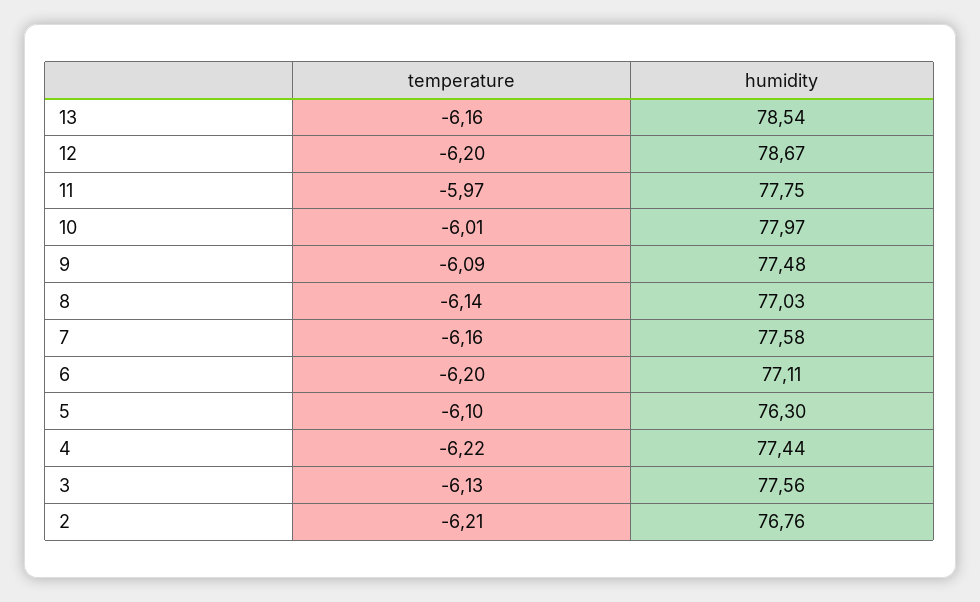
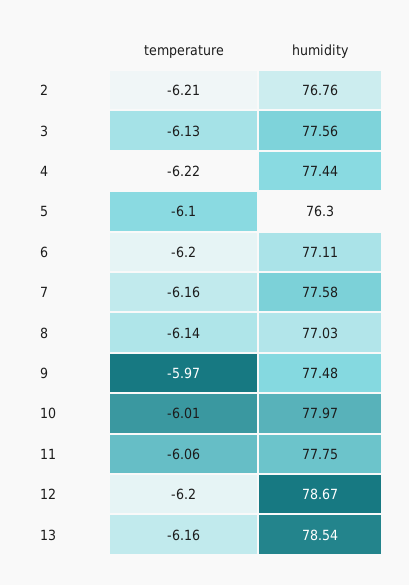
temperature, 11: -5.97 -> -6.06
temperature, 9: -6.09 -> -5.97

